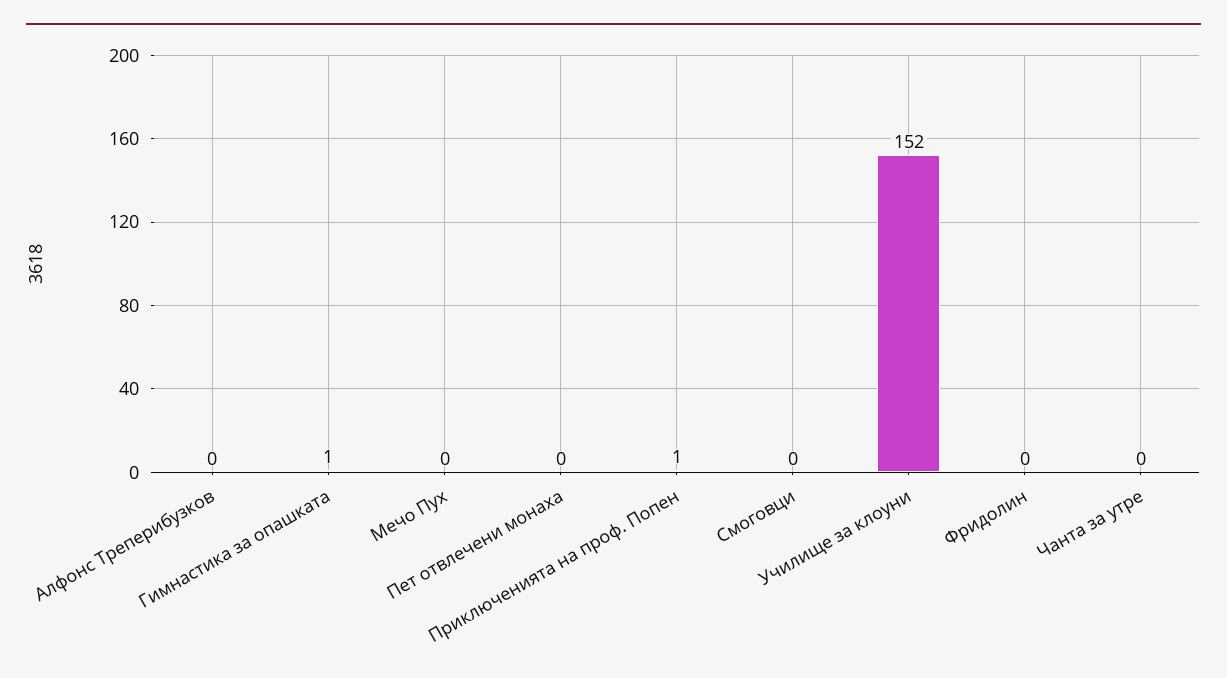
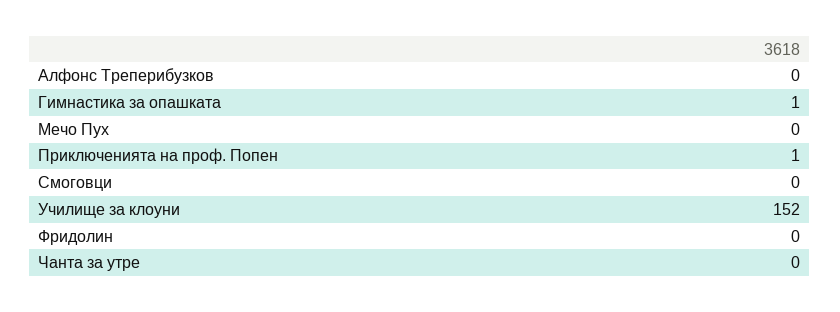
Пет отвлечени монаха: 0 -> none

